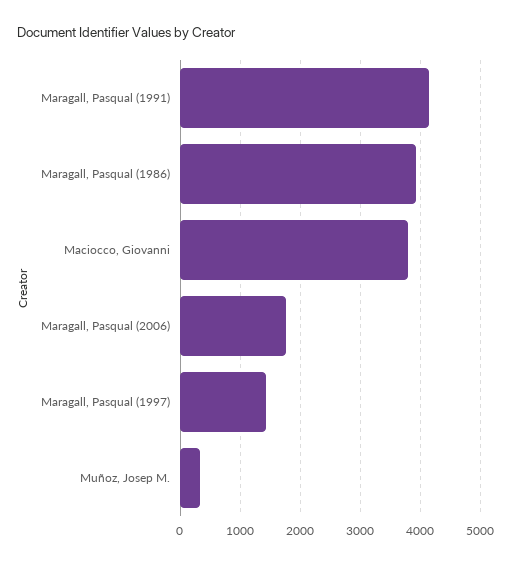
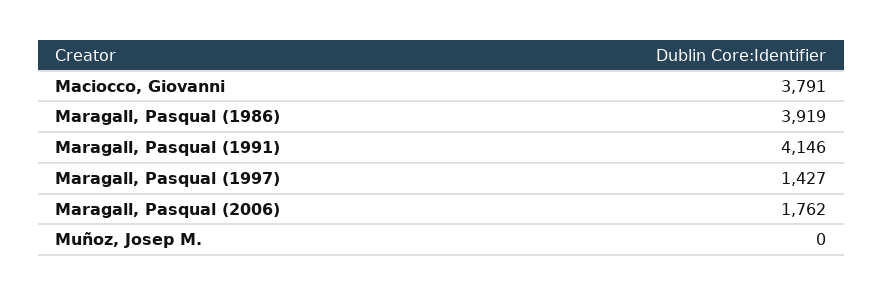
Muñoz, Josep M.: 300 -> 0

